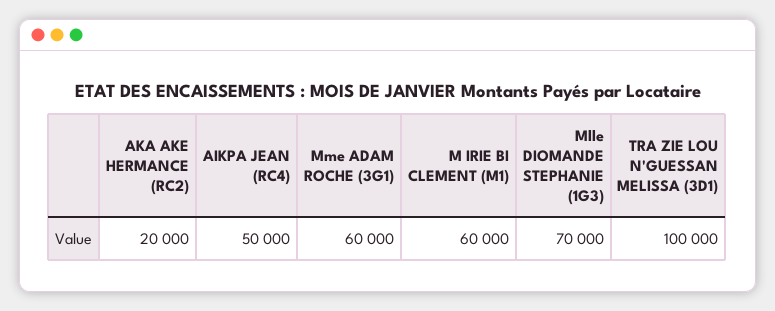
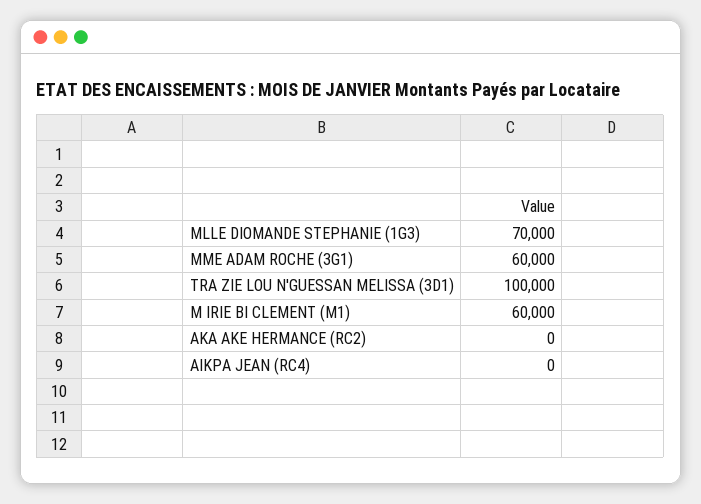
AKA AKE HERMANCE (RC2): 20000 -> 0
AIKPA JEAN (RC4): 50000 -> 0

